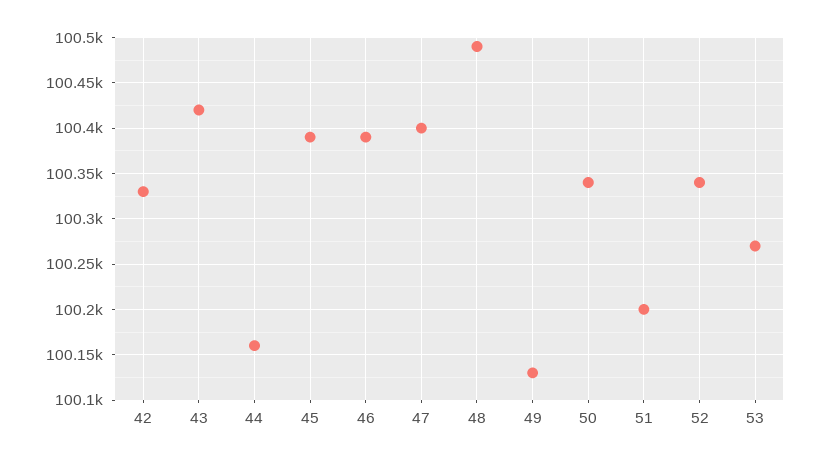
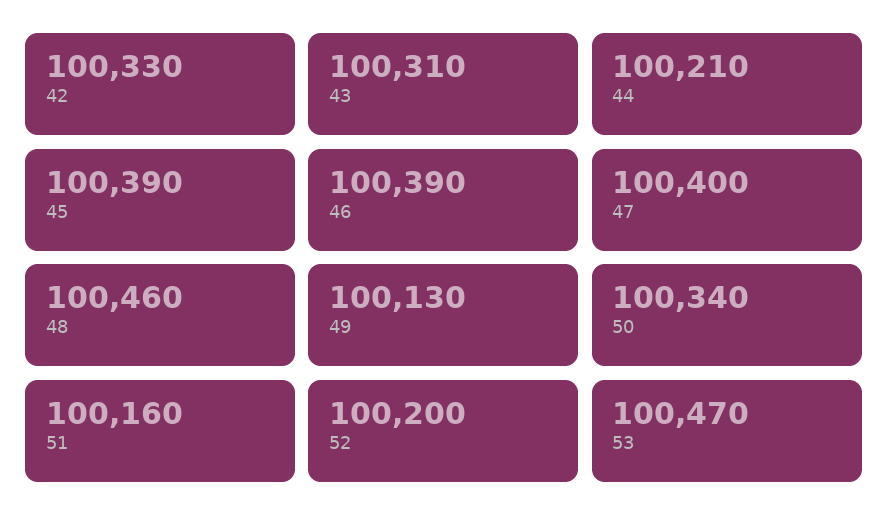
43: 100420 -> 100310
44: 100160 -> 100210
48: 100490 -> 100460
51: 100200 -> 100160
52: 100340 -> 100200
53: 100270 -> 100470

